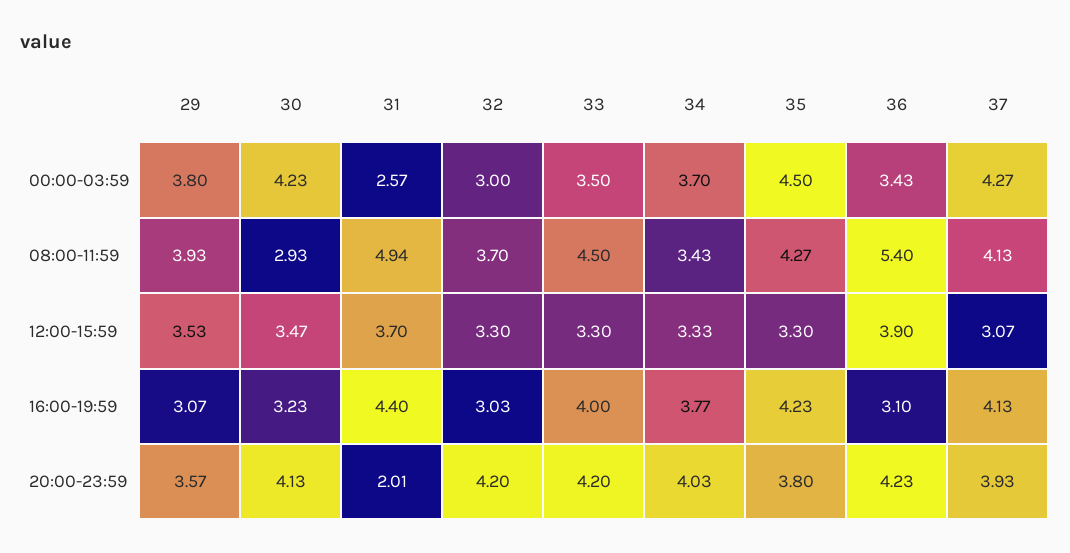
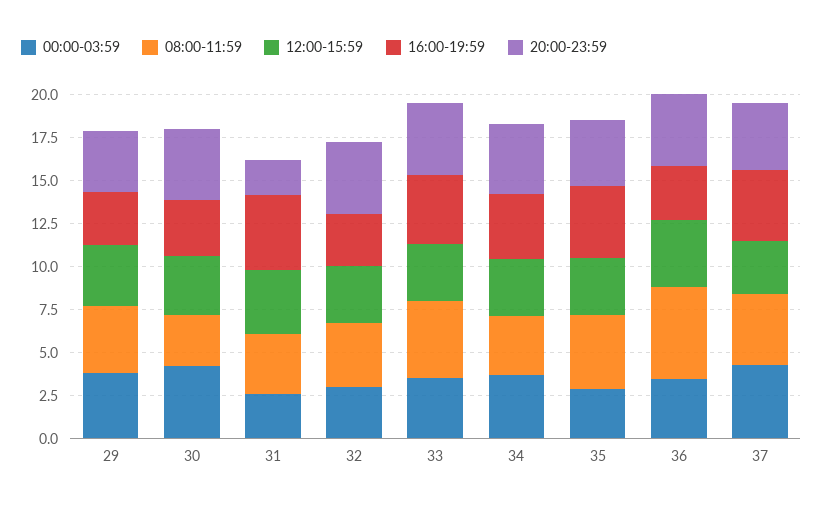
00:00-03:59, 35: 4.5 -> 3
08:00-11:59, 31: 4.94 -> 3.5

